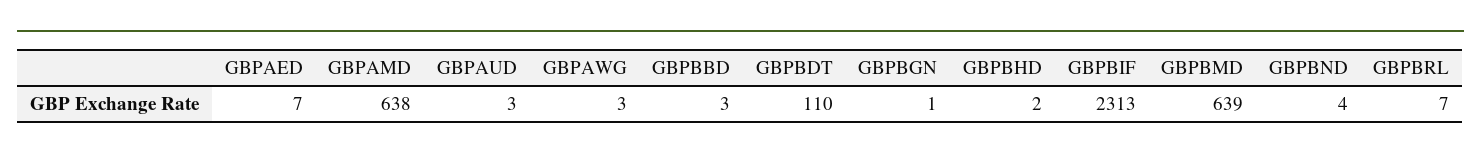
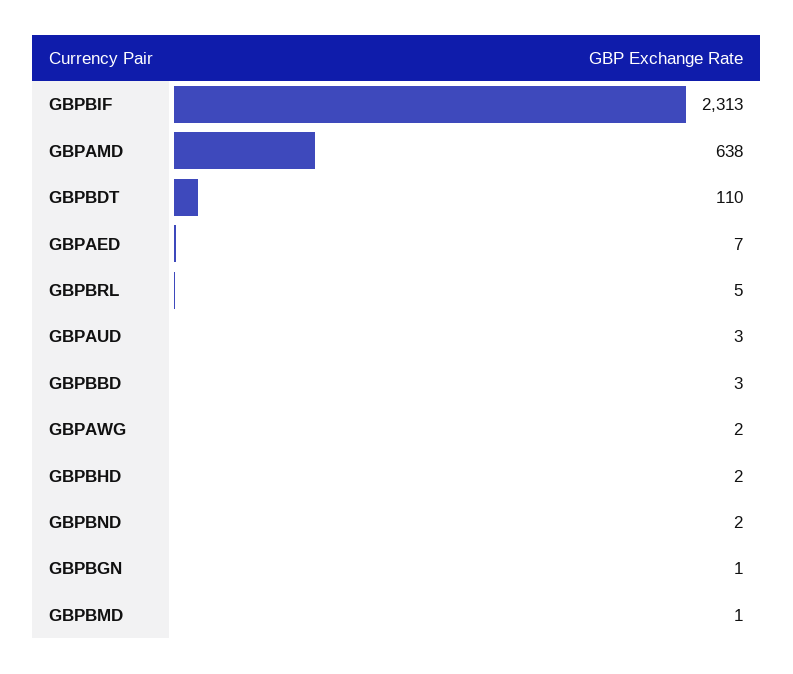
GBPAWG: 3 -> 2
GBPBMD: 639 -> 1
GBPBND: 4 -> 2
GBPBRL: 7 -> 5

